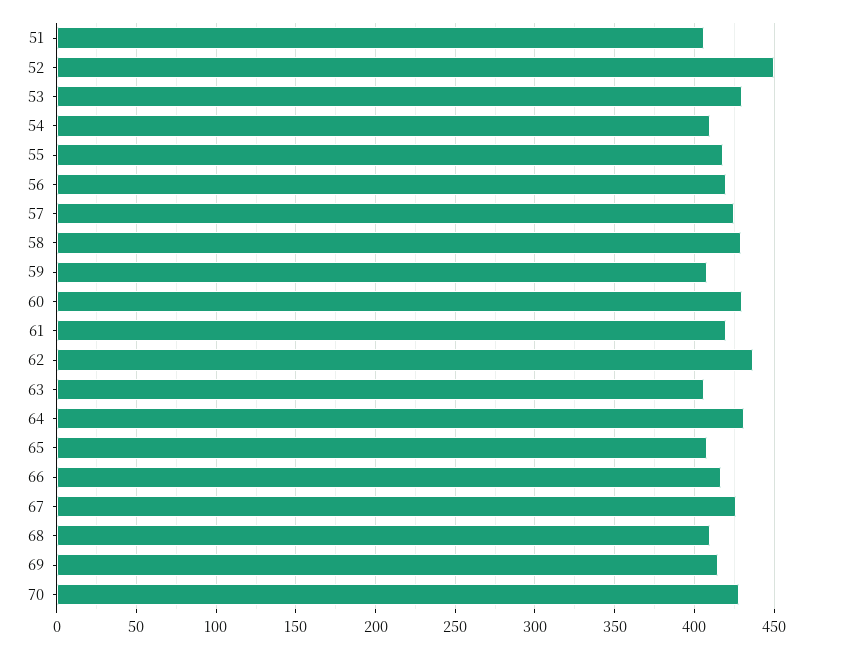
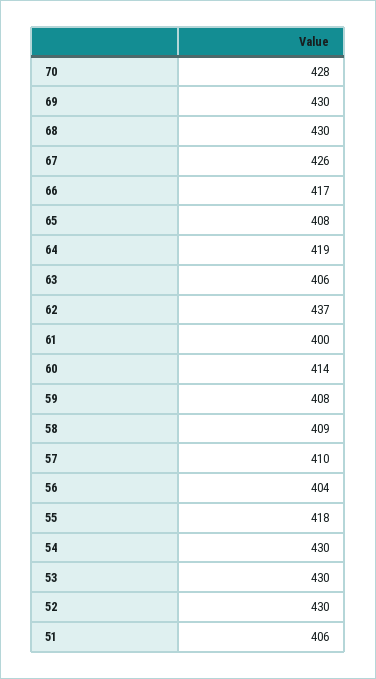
52: 450 -> 430
54: 410 -> 430
56: 420 -> 404
57: 425 -> 410
58: 430 -> 409
60: 430 -> 414
61: 420 -> 400
64: 430 -> 419
68: 410 -> 430
69: 415 -> 430

